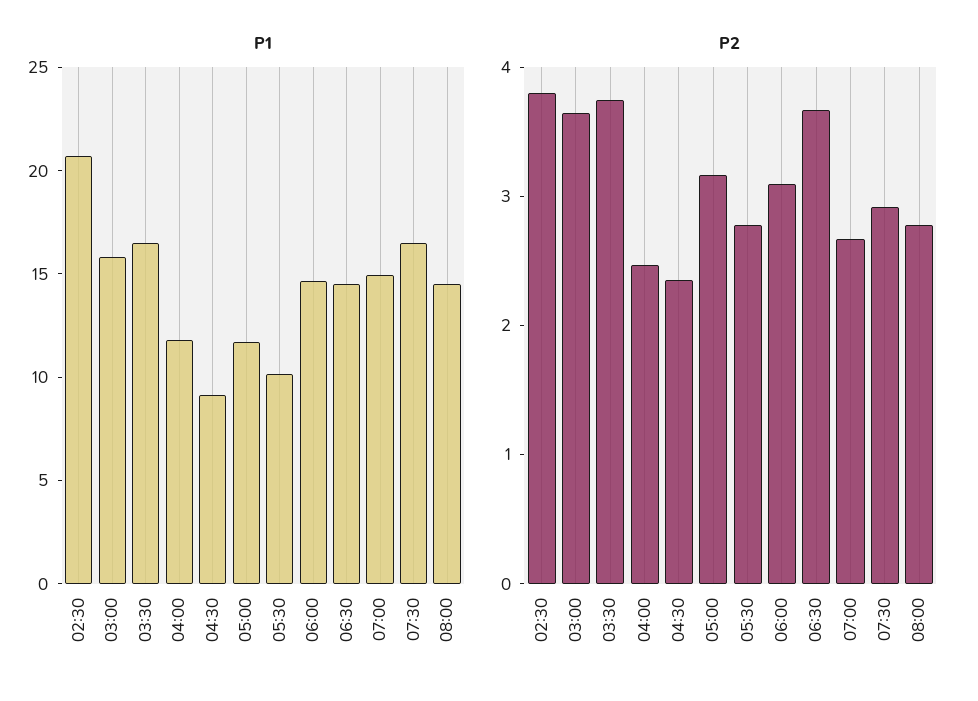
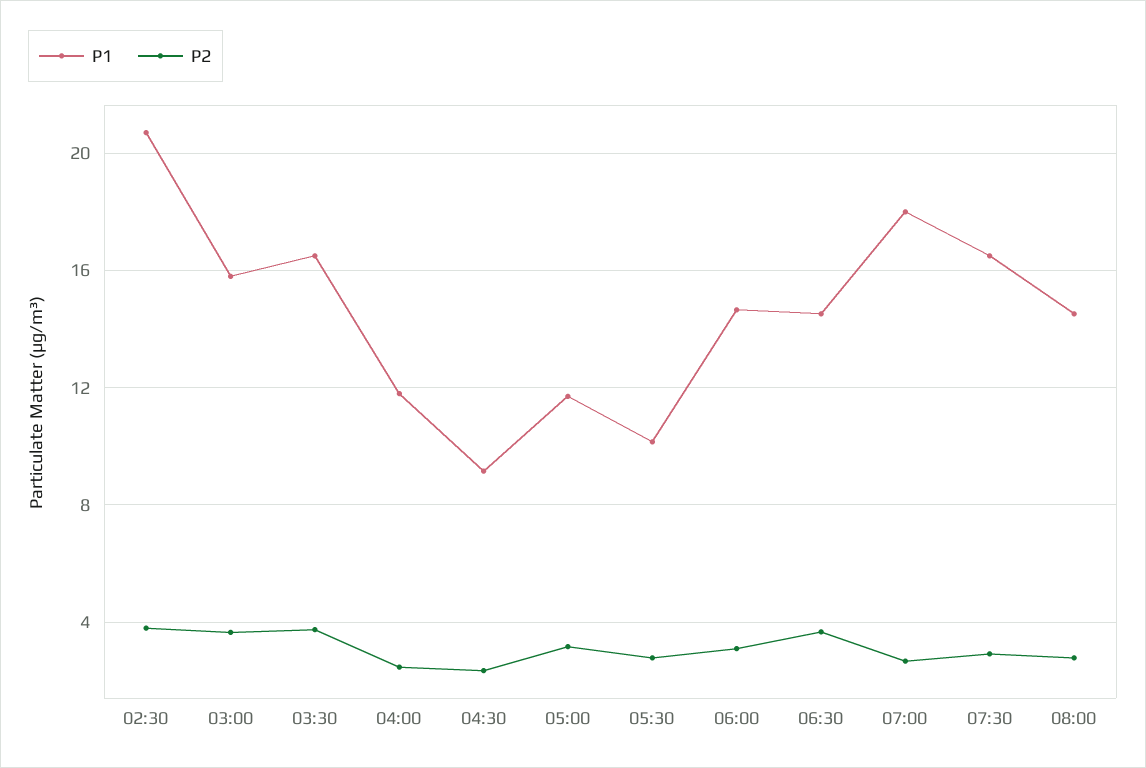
P1, 07:00: 15 -> 18

